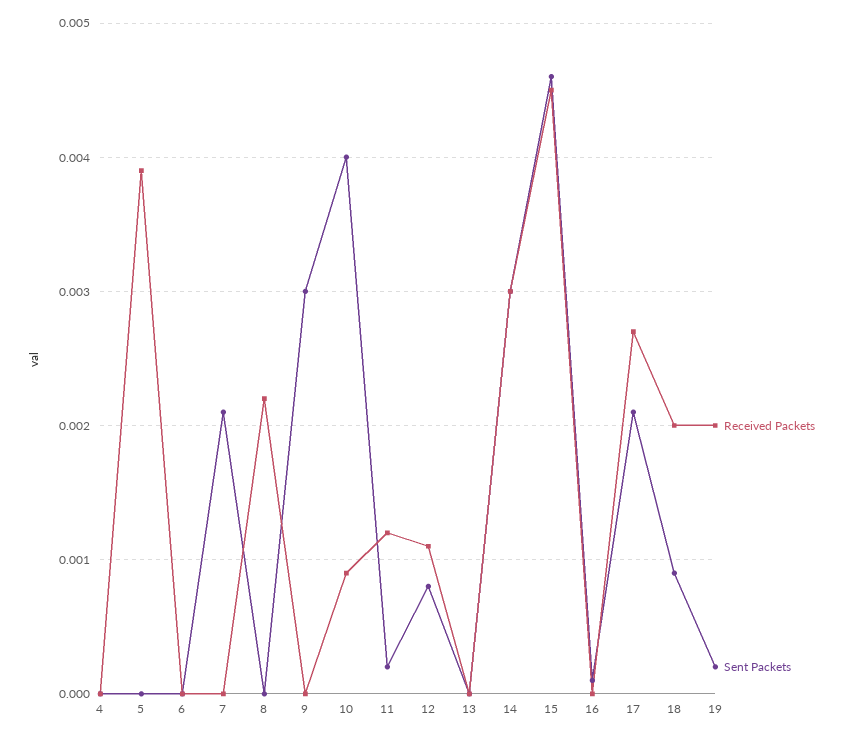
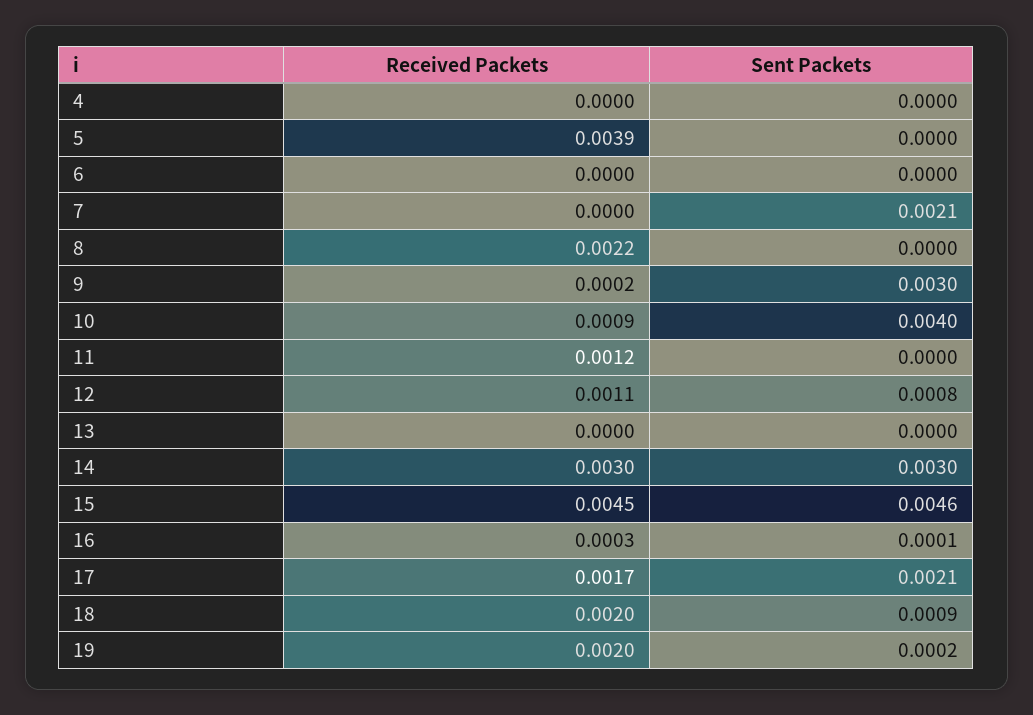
Received Packets, 9: 0 -> 0.0002
Sent Packets, 11: 0.0002 -> 0
Received Packets, 16: 0 -> 0.0003
Received Packets, 17: 0.0027 -> 0.0017

